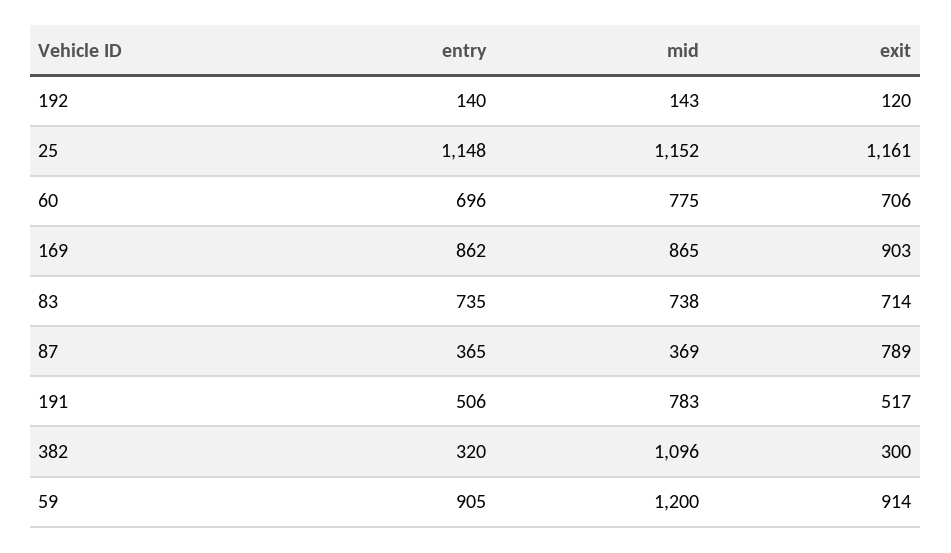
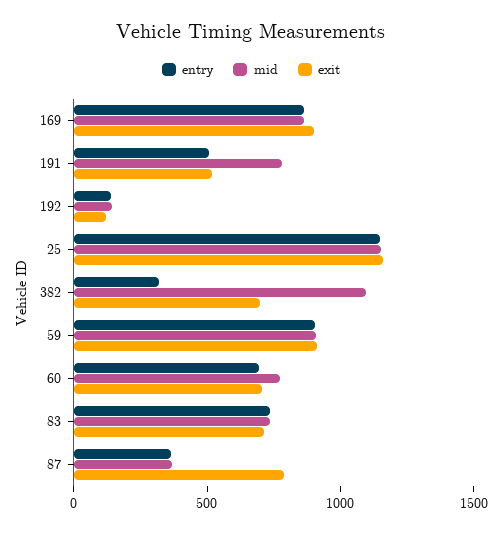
exit, 382: 300 -> 700
mid, 59: 1200 -> 900

